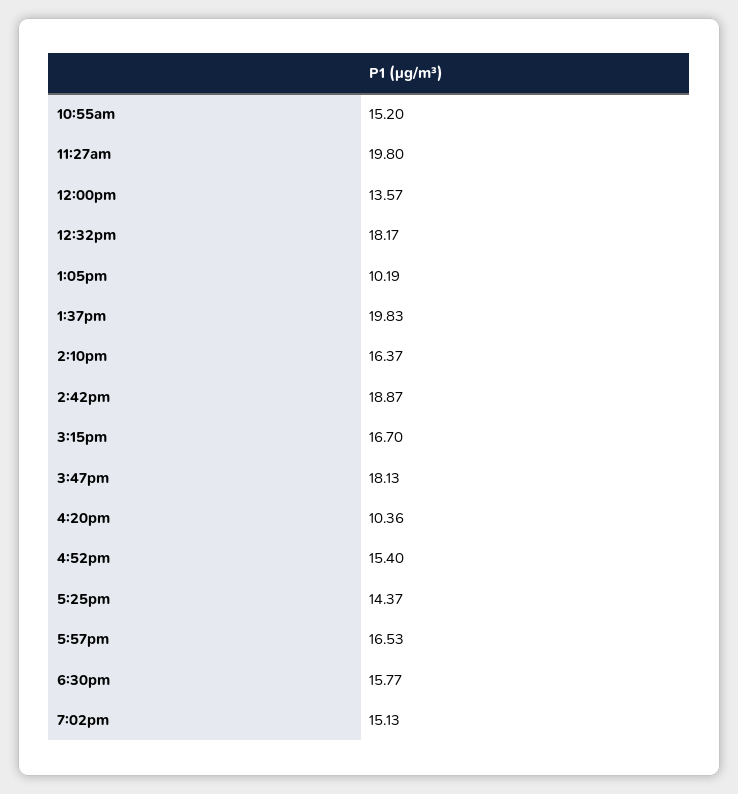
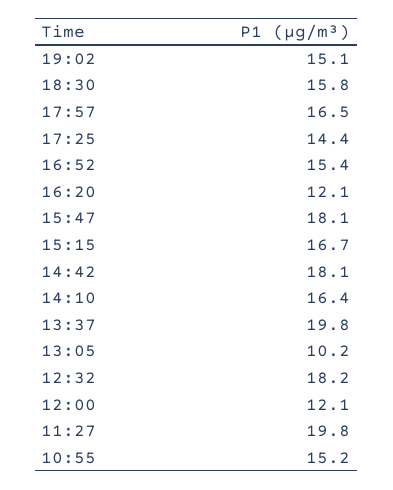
12:00pm: 13.57 -> 12.1
2:42pm: 18.87 -> 18.1
4:20pm: 10.36 -> 12.1

